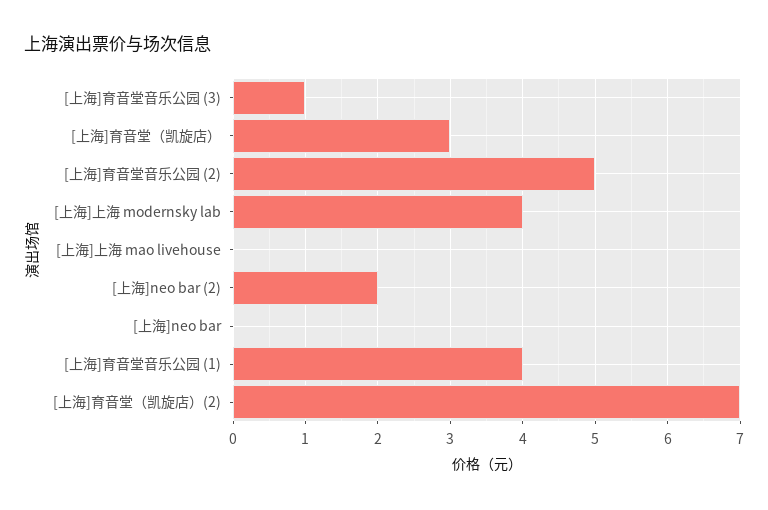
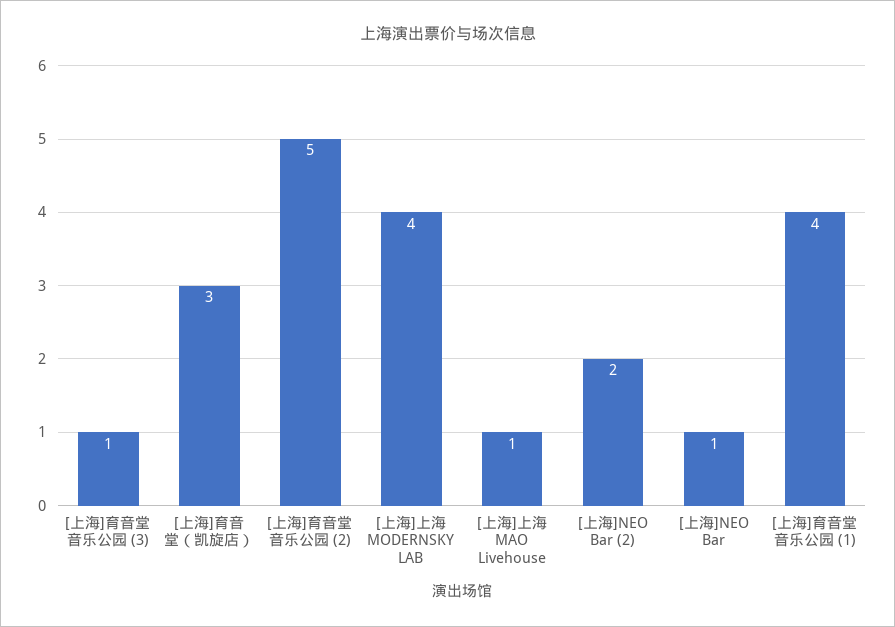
[上海]上海 mao livehouse: 0 -> 1
[上海]neo bar: 0 -> 1
[上海]育音堂（凯旋店）(2): 7 -> none

